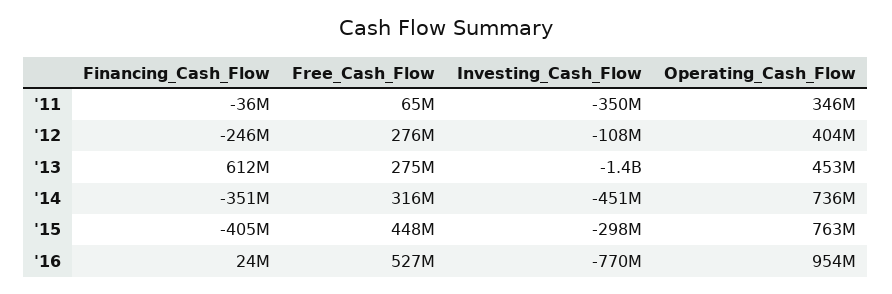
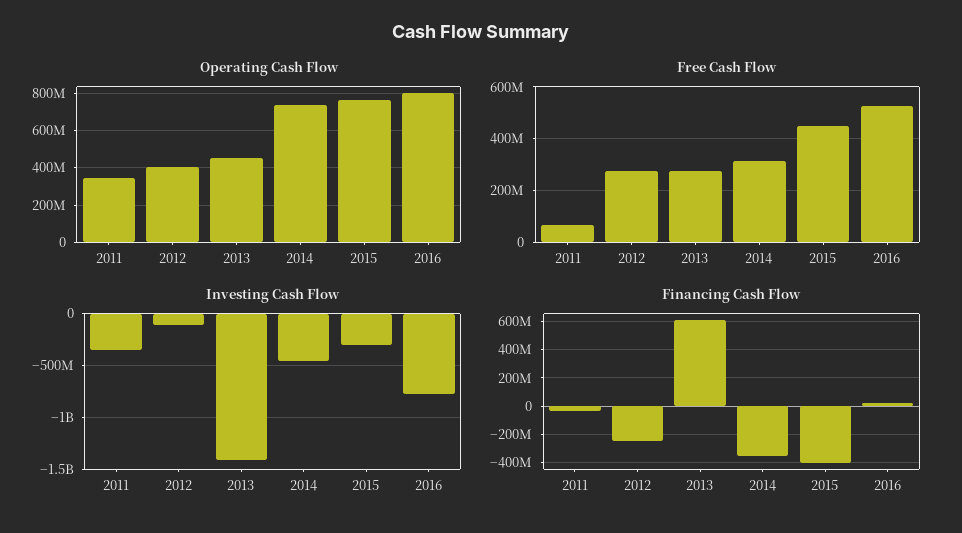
Operating_Cash_Flow, '16: 954000000 -> 800000000

